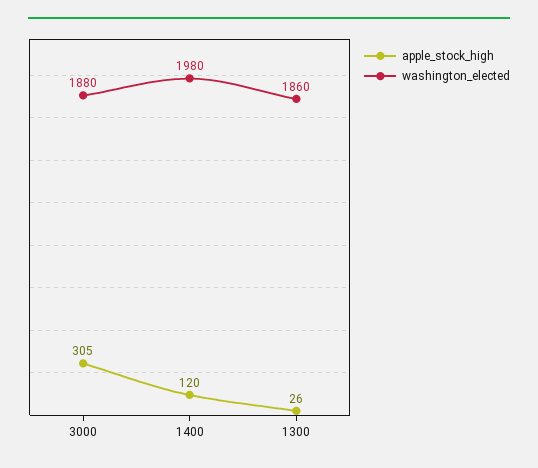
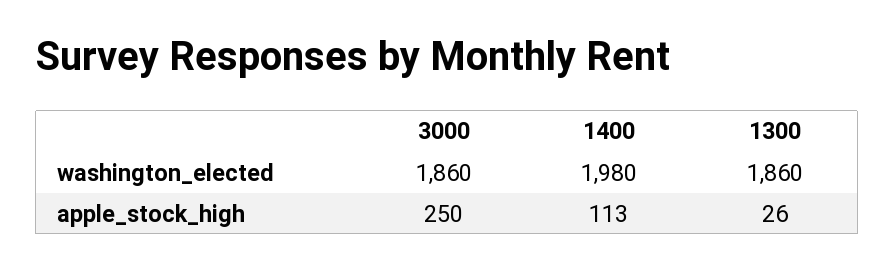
apple_stock_high, 3000: 305 -> 250
washington_elected, 3000: 1880 -> 1860
apple_stock_high, 1400: 120 -> 113

